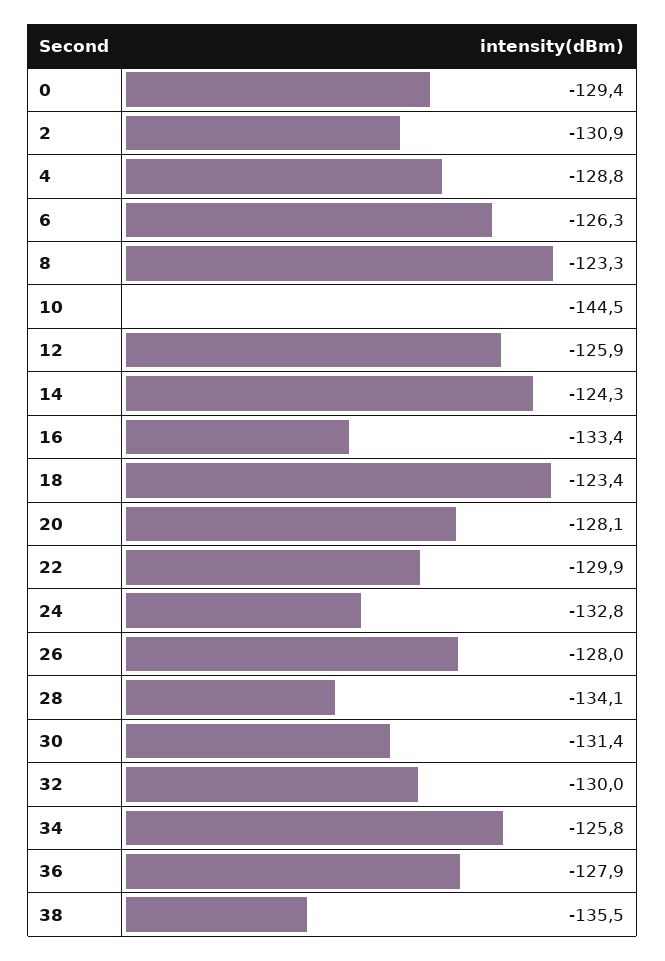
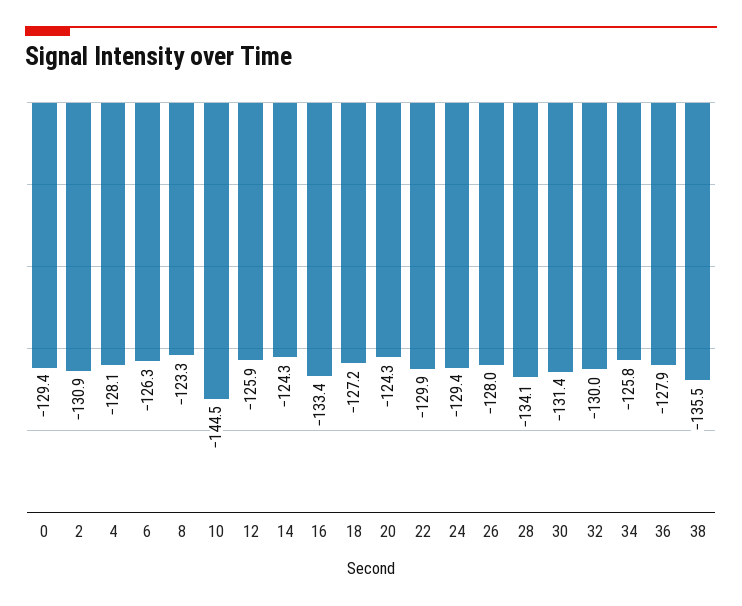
4: -128.8 -> -128.1
18: -123.4 -> -127.2
20: -128.1 -> -124.3
24: -132.8 -> -129.4

